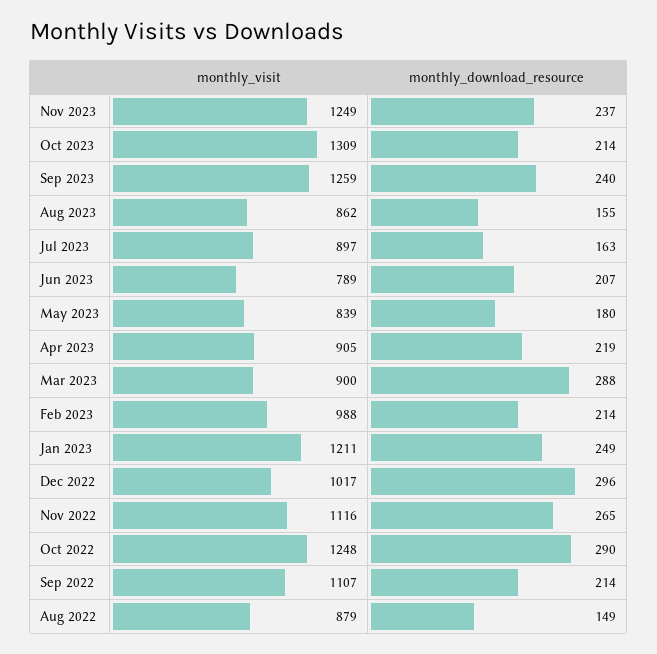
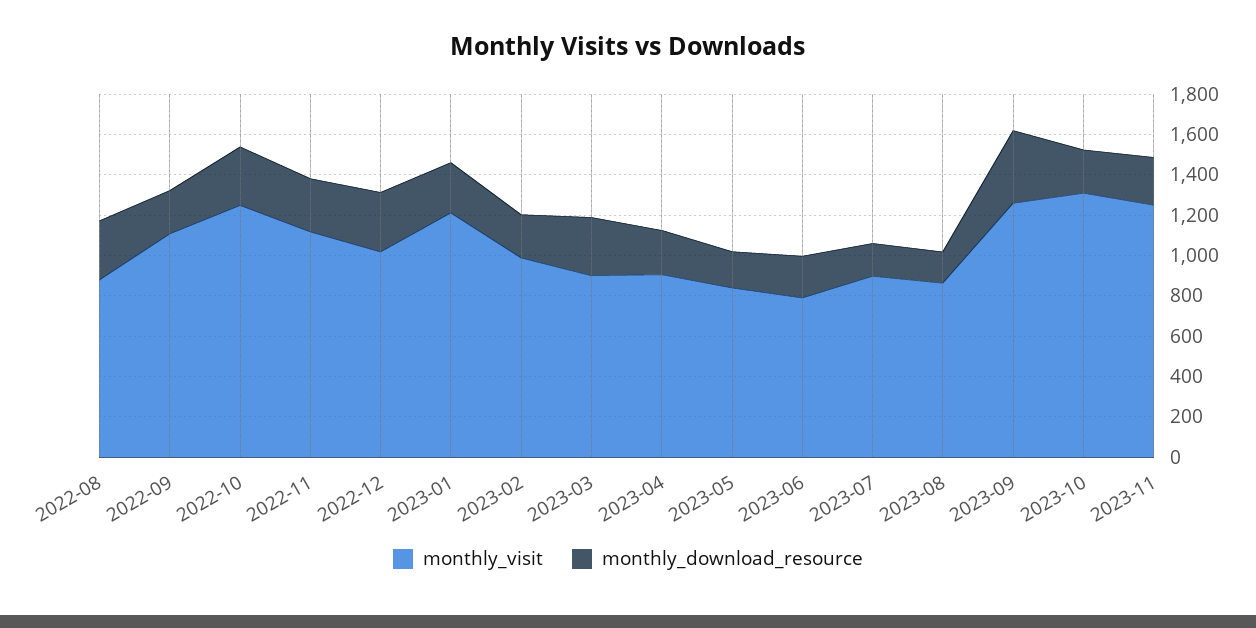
monthly_download_resource, Sep 2023: 240 -> 350
monthly_download_resource, Aug 2022: 149 -> 300

